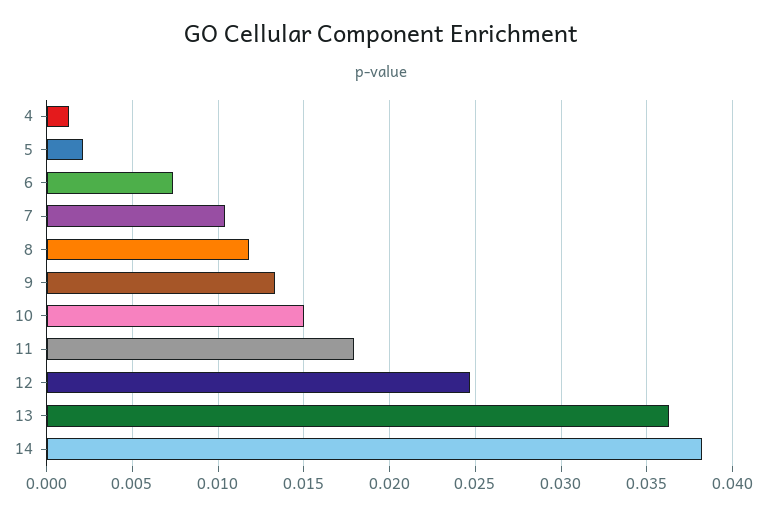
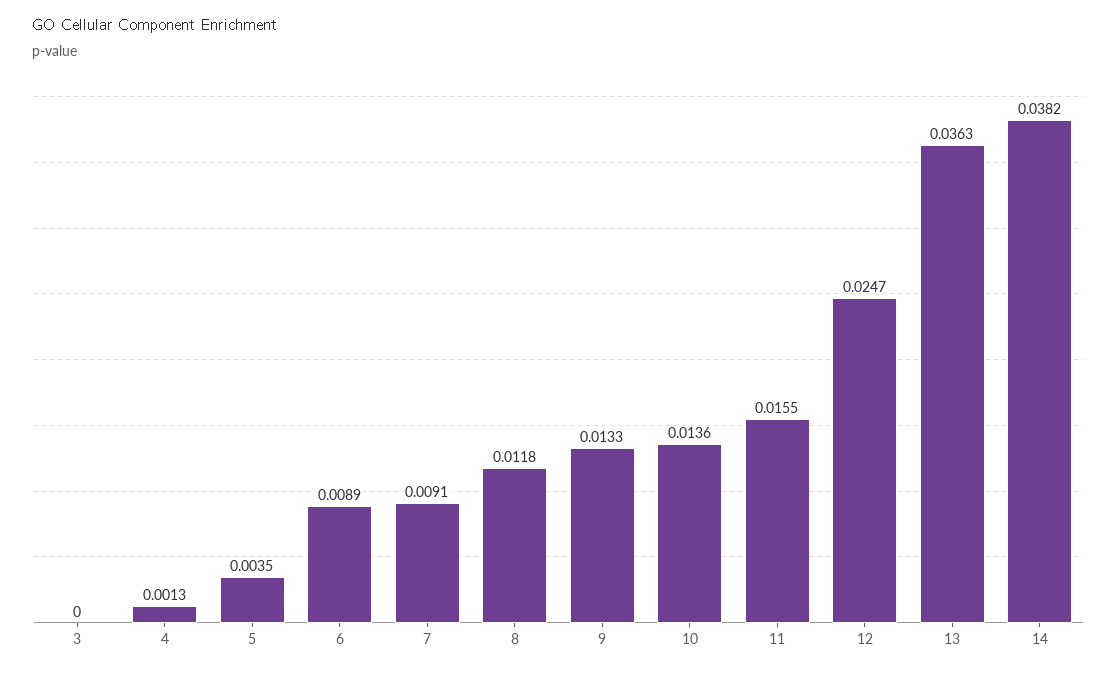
5: 0.002 -> 0.0035
6: 0.0075 -> 0.0089
7: 0.0105 -> 0.0091
10: 0.015 -> 0.0136
11: 0.018 -> 0.0155
3: none -> 0

